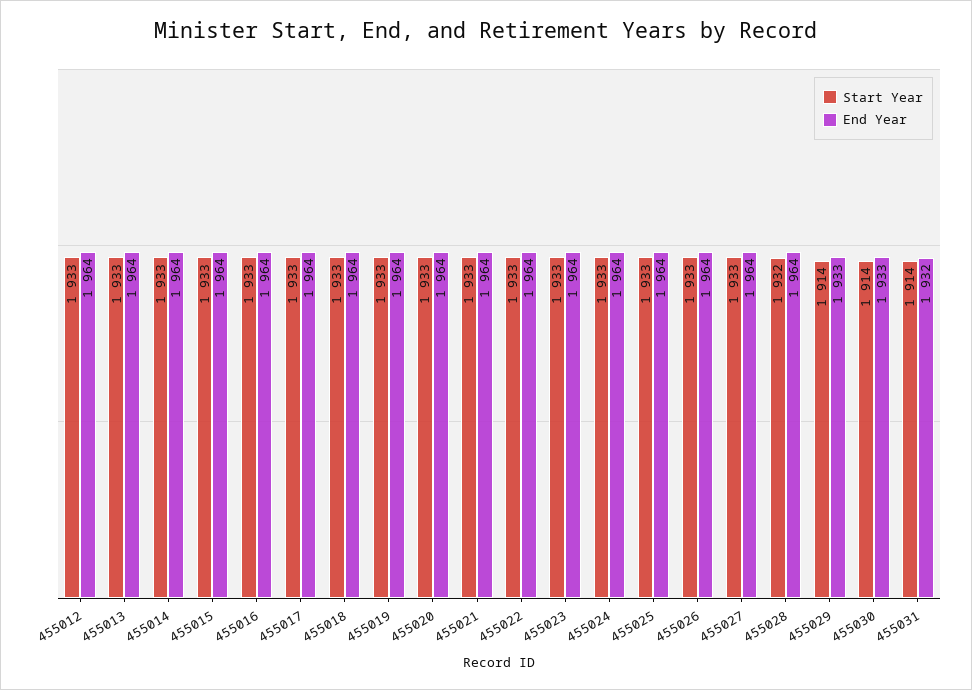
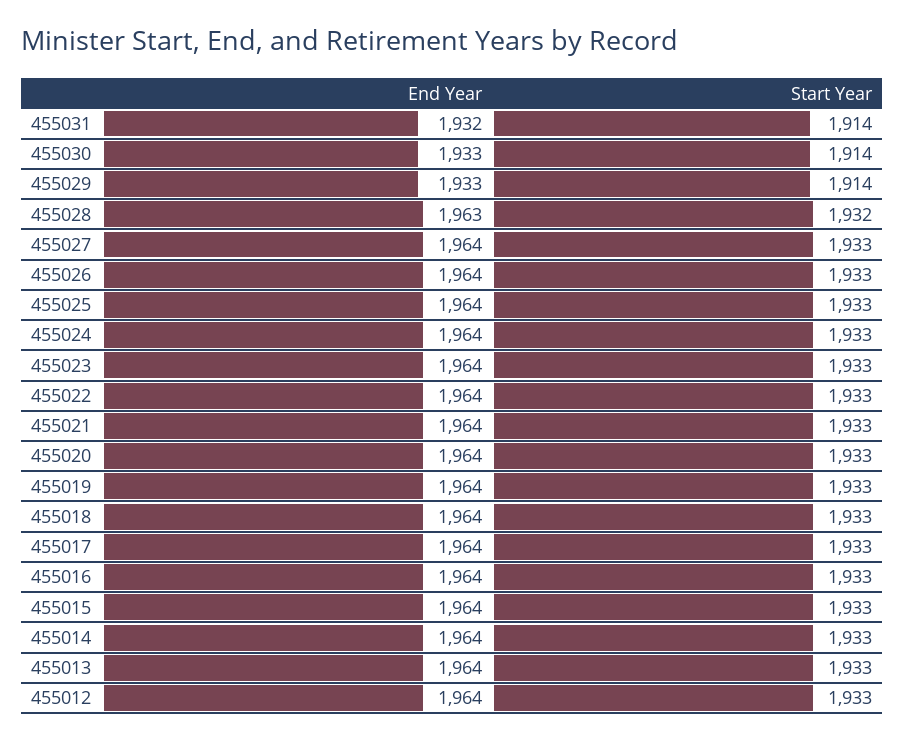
End Year, 455028: 1964 -> 1963

